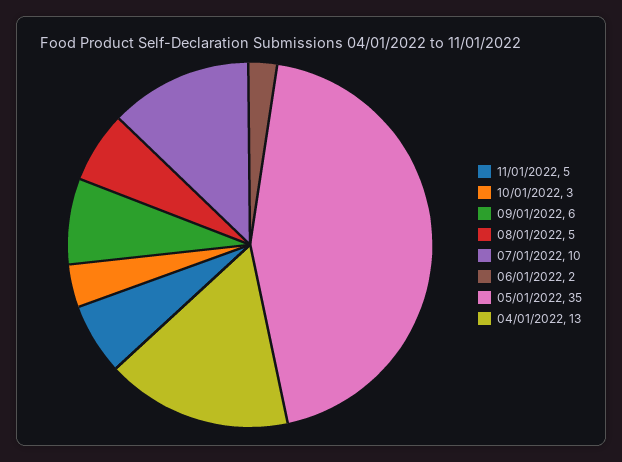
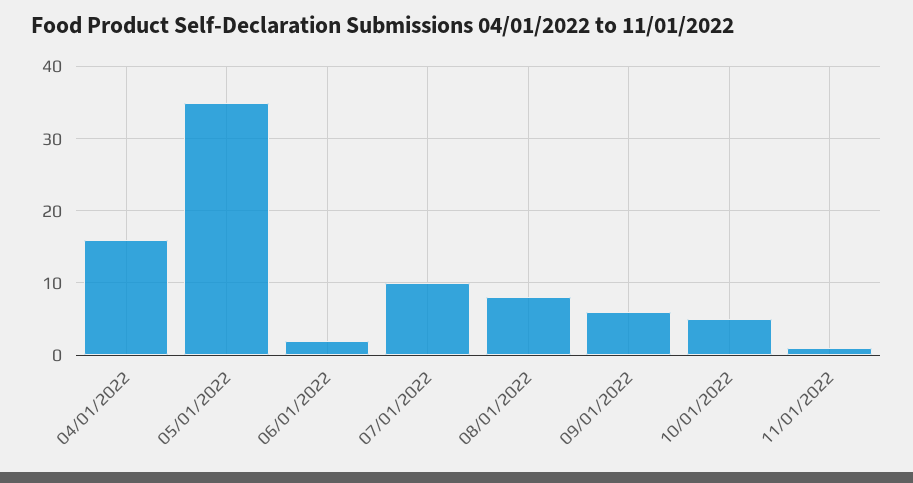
11/01/2022: 5 -> 1
10/01/2022: 3 -> 5
08/01/2022: 5 -> 8
04/01/2022: 13 -> 16

